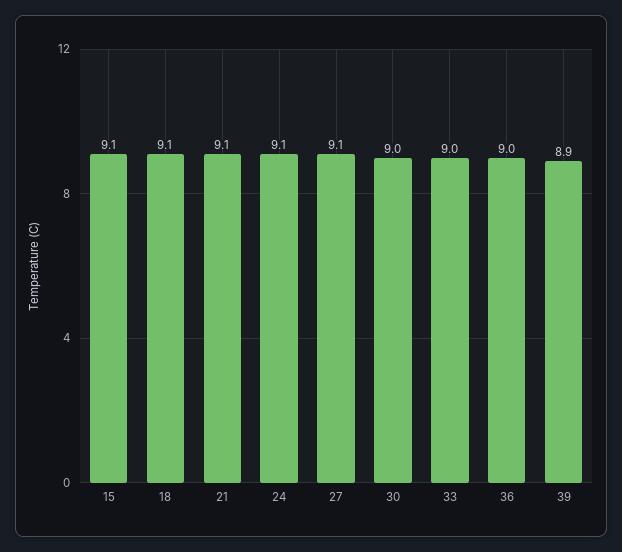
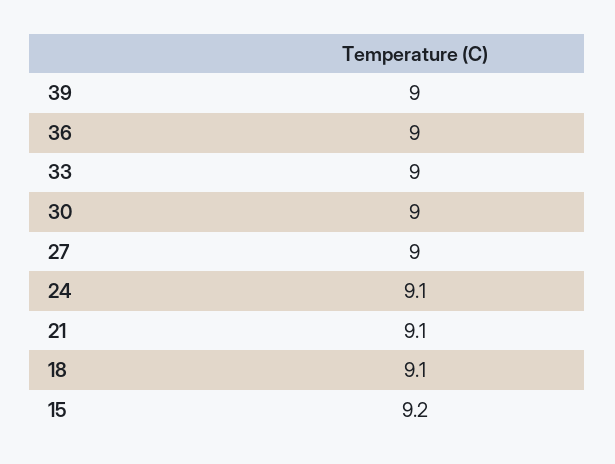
15: 9.1 -> 9.2
27: 9.1 -> 9
39: 8.9 -> 9

